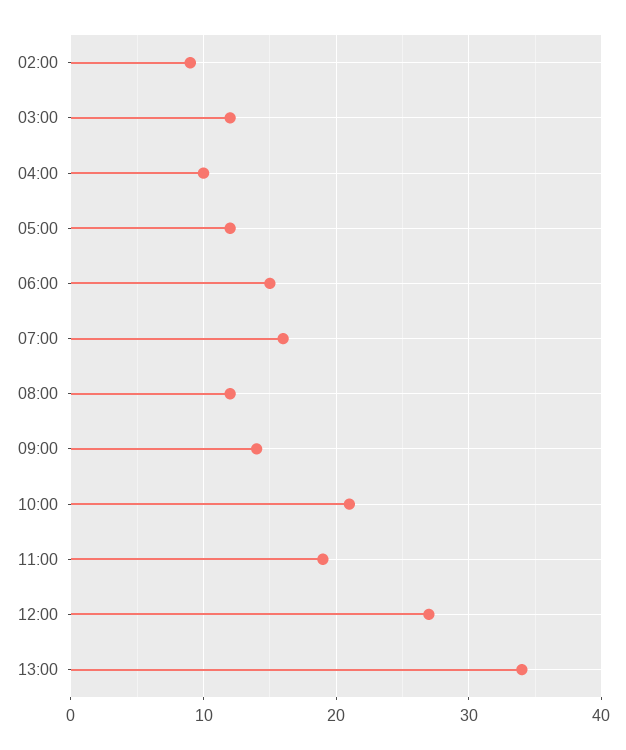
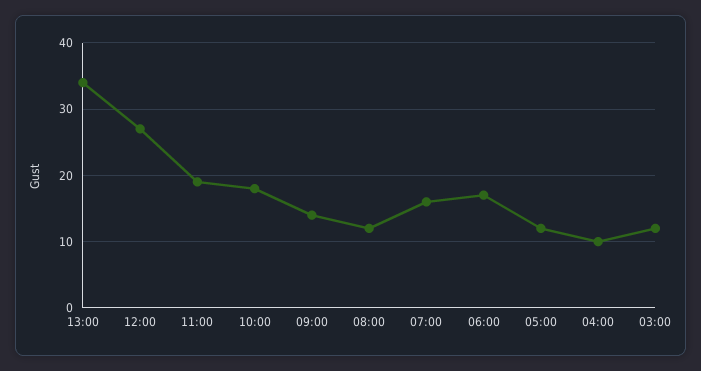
02:00: 9 -> none
06:00: 15 -> 17
10:00: 21 -> 18

